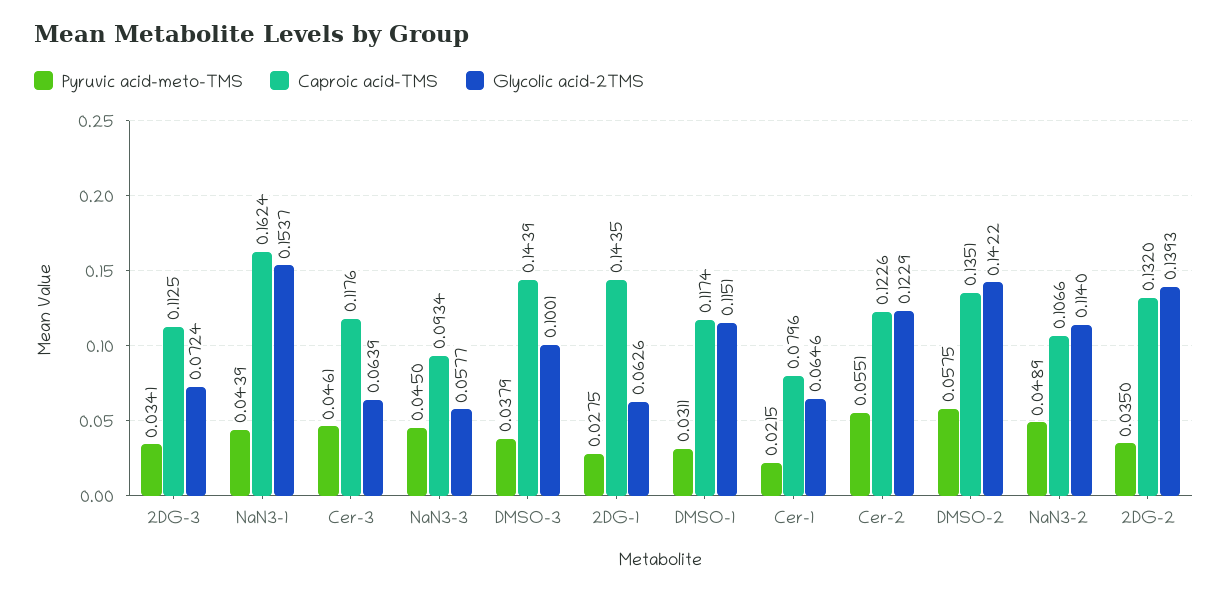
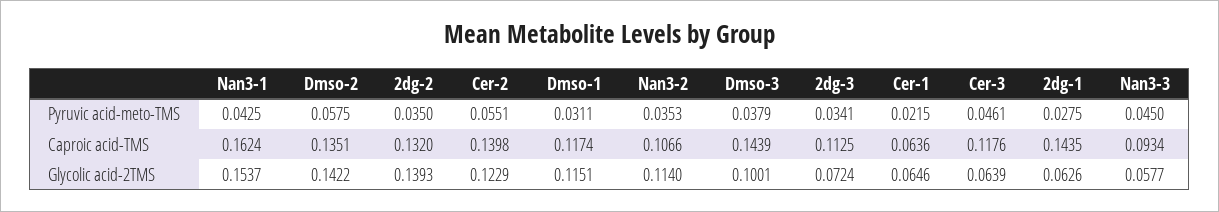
Pyruvic acid-meto-TMS, NaN3-1: 0.0439 -> 0.0425
Caproic acid-TMS, Cer-1: 0.0796 -> 0.0636
Caproic acid-TMS, Cer-2: 0.1226 -> 0.1398
Pyruvic acid-meto-TMS, NaN3-2: 0.0489 -> 0.0353

